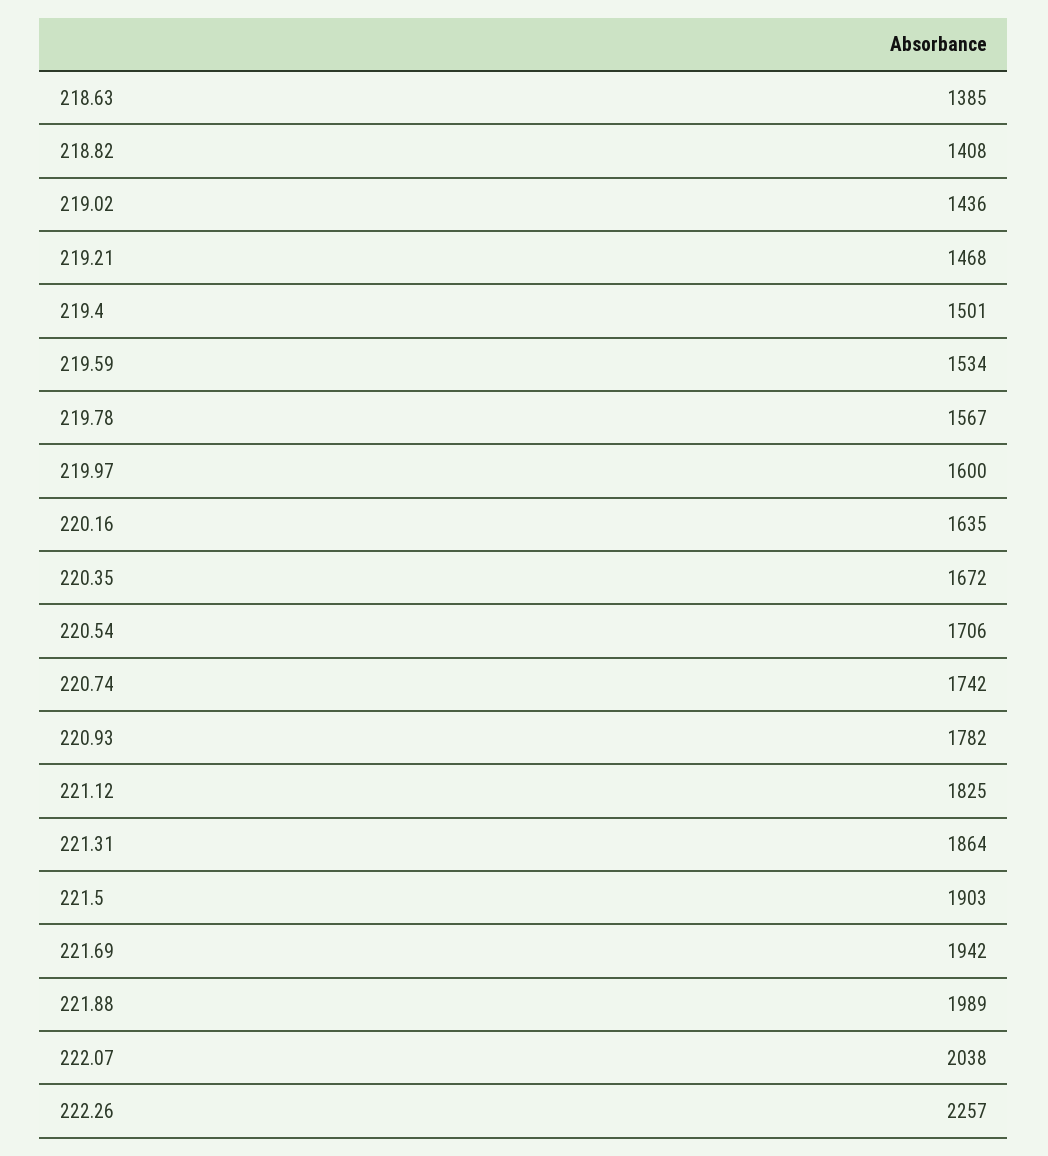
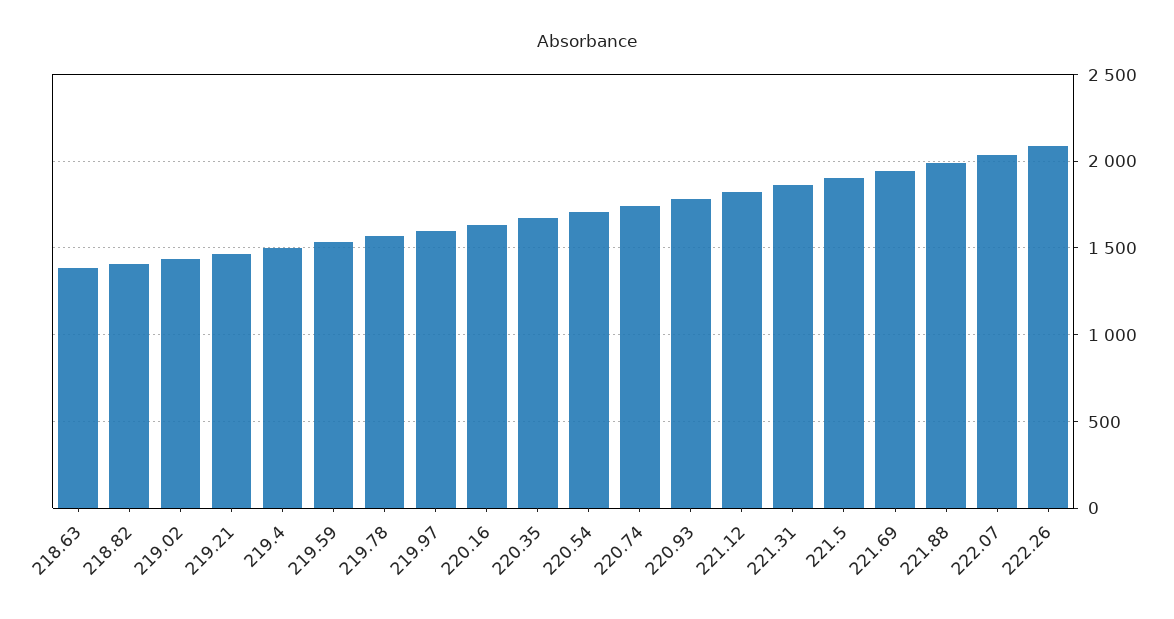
222.26: 2257 -> 2100

